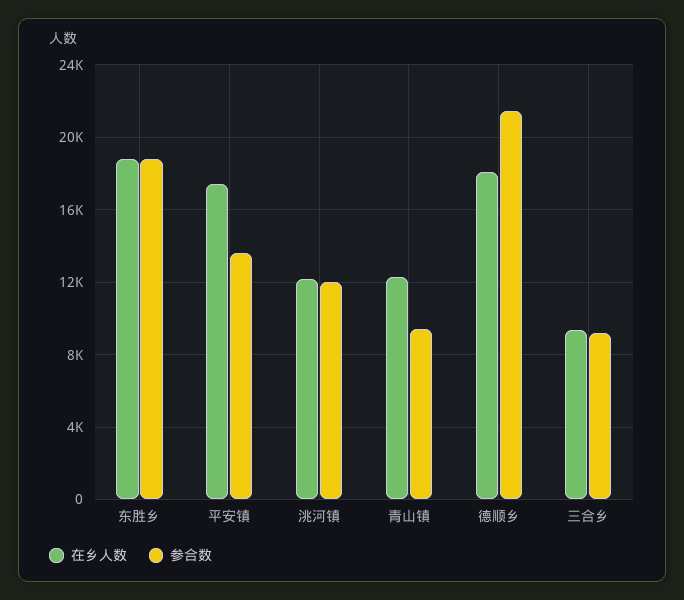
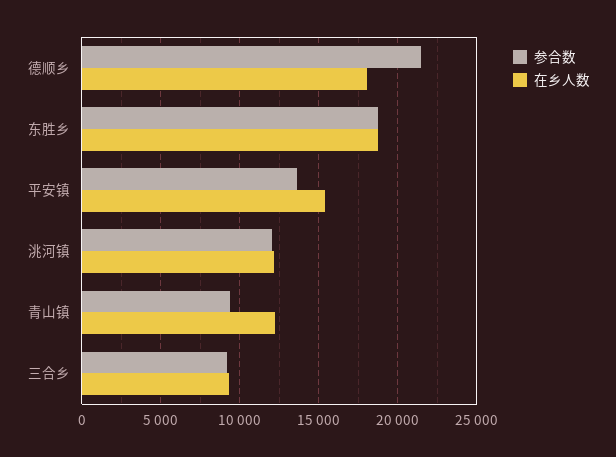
在乡人数, 平安镇: 17500 -> 15500

